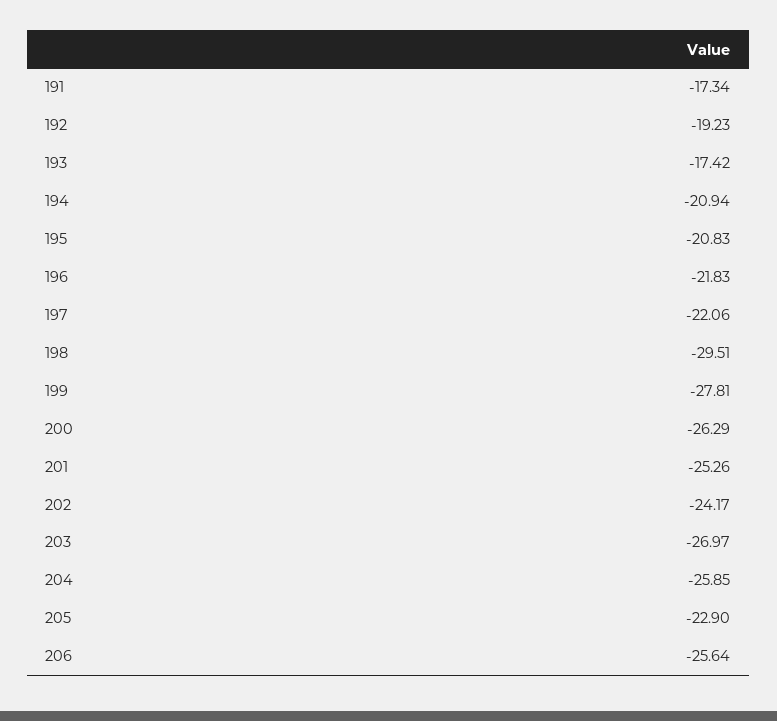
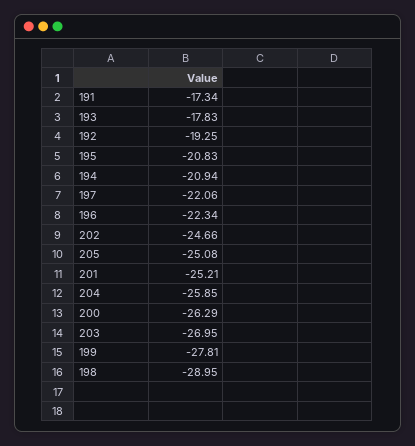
192: -19.23 -> -19.25
193: -17.42 -> -17.83
196: -21.83 -> -22.34
198: -29.51 -> -28.95
201: -25.26 -> -25.21
202: -24.17 -> -24.66
203: -26.97 -> -26.95
205: -22.9 -> -25.08
206: -25.64 -> none

